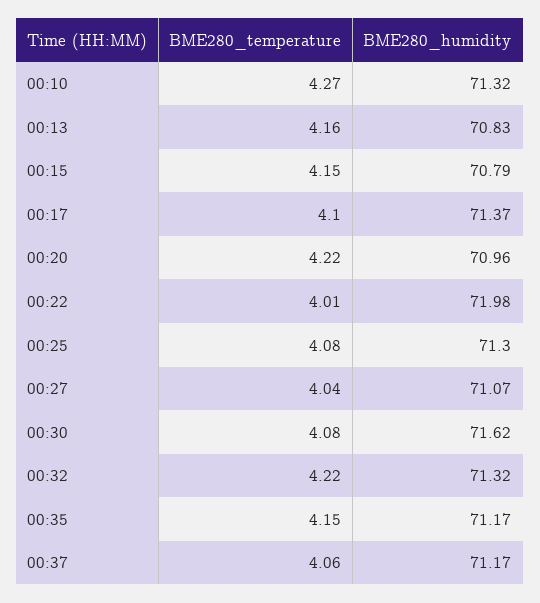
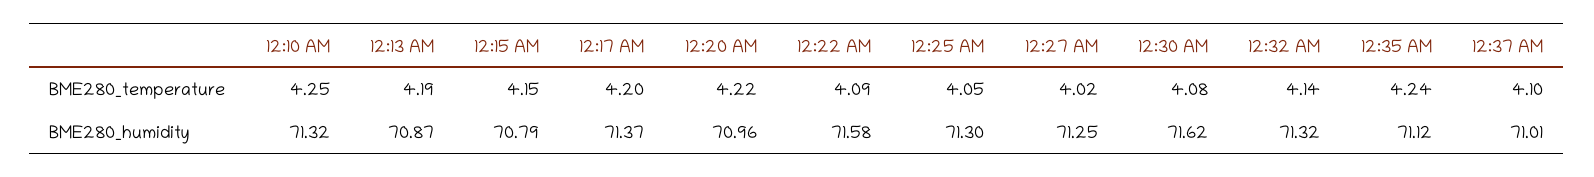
BME280_temperature, 00:10: 4.27 -> 4.25
BME280_temperature, 00:13: 4.16 -> 4.19
BME280_humidity, 00:13: 70.83 -> 70.87
BME280_temperature, 00:17: 4.1 -> 4.2
BME280_temperature, 00:22: 4.01 -> 4.09
BME280_humidity, 00:22: 71.98 -> 71.58
BME280_temperature, 00:25: 4.08 -> 4.05
BME280_temperature, 00:27: 4.04 -> 4.02
BME280_humidity, 00:27: 71.07 -> 71.25
BME280_temperature, 00:32: 4.22 -> 4.14
BME280_temperature, 00:35: 4.15 -> 4.24
BME280_humidity, 00:35: 71.17 -> 71.12
BME280_temperature, 00:37: 4.06 -> 4.1
BME280_humidity, 00:37: 71.17 -> 71.01

